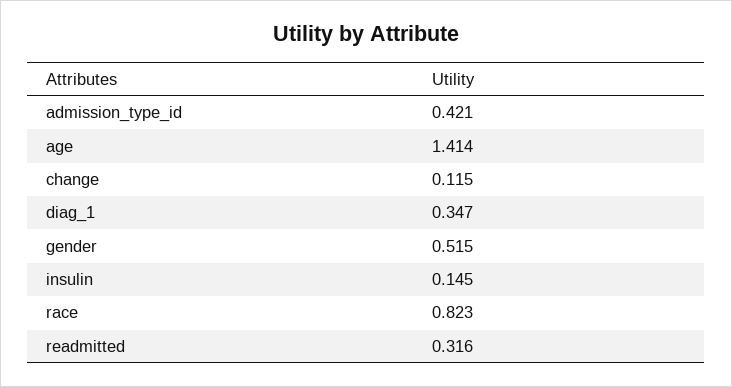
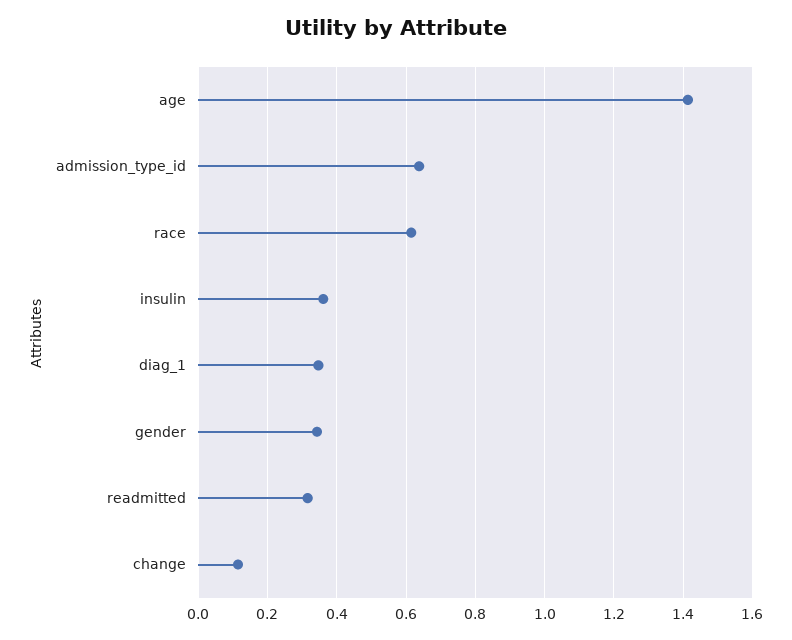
admission_type_id: 0.421 -> 0.64
gender: 0.515 -> 0.34
insulin: 0.145 -> 0.36
race: 0.823 -> 0.62

